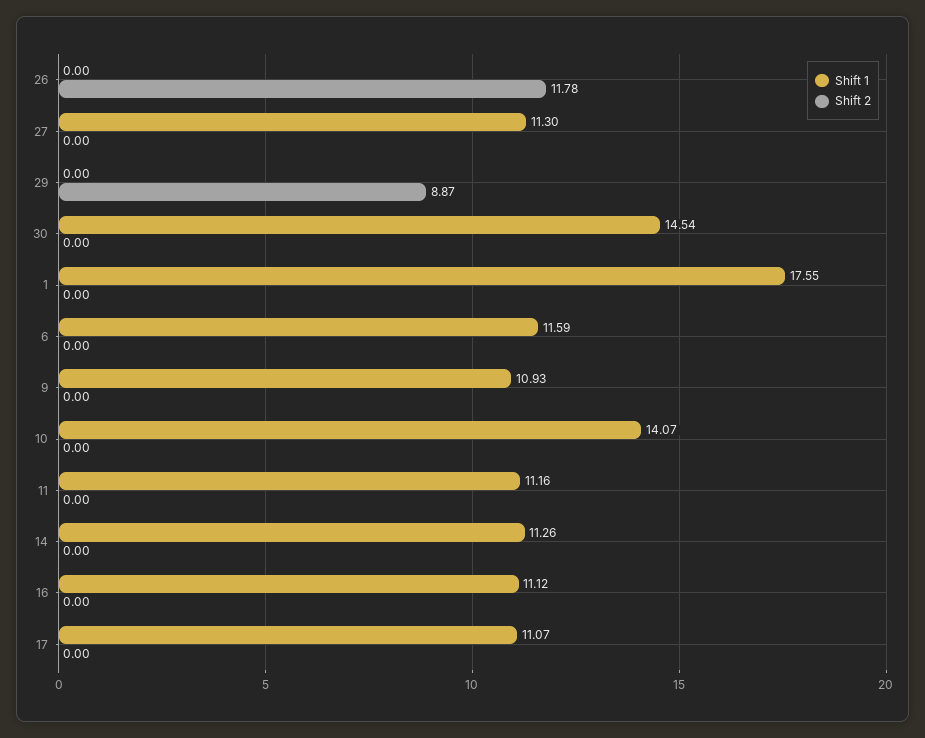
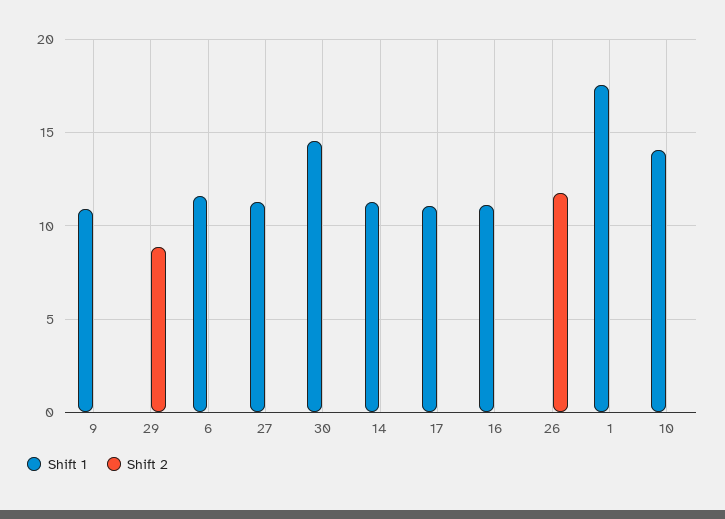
Shift 1, 11: 11.16 -> none
Shift 2, 11: 0 -> none

